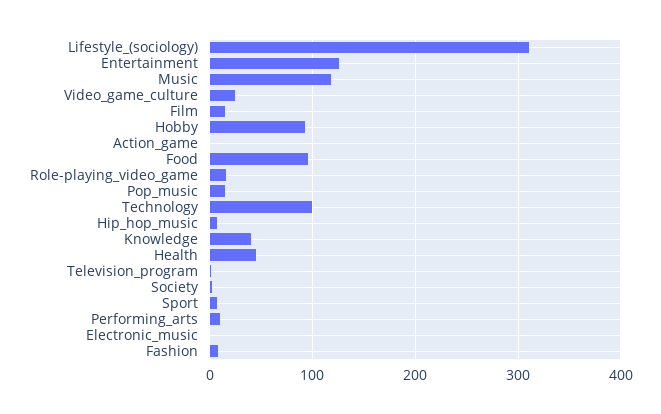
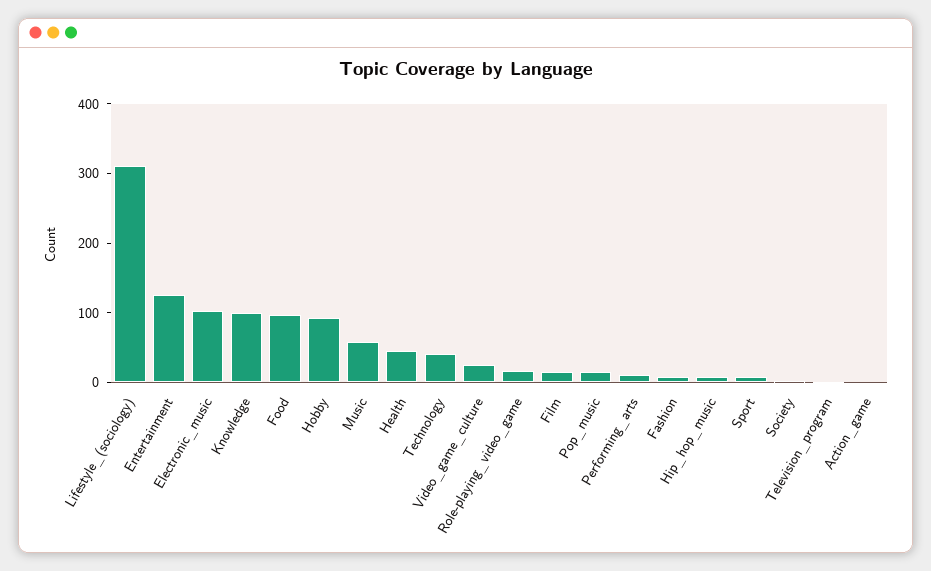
Music: 120 -> 60
Technology: 100 -> 40
Knowledge: 40 -> 100
Electronic_music: 0 -> 100

